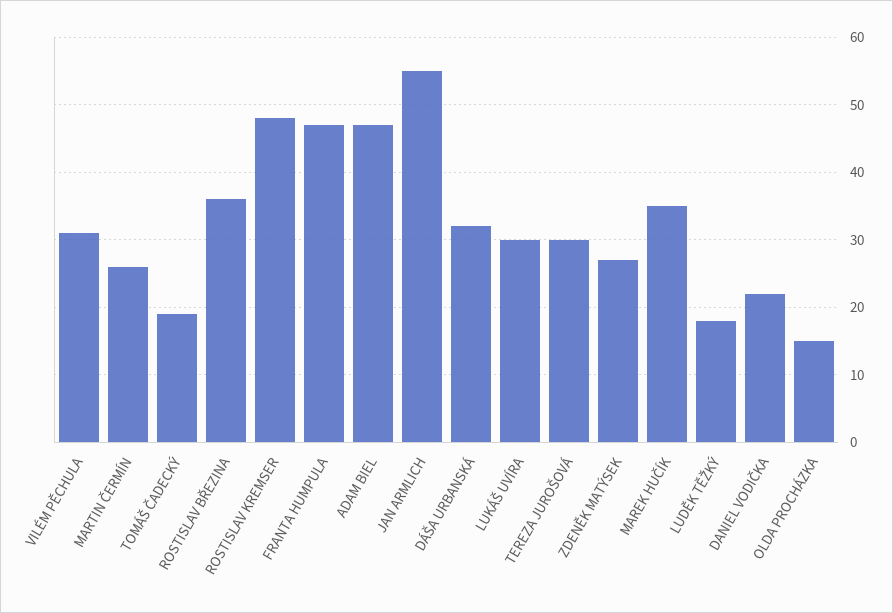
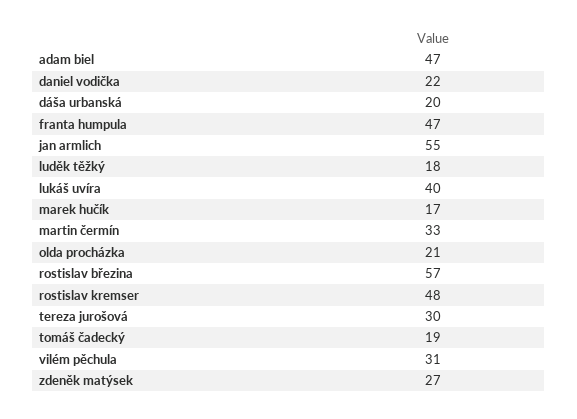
MARTIN ČERMÍN: 26 -> 33
ROSTISLAV BŘEZINA: 36 -> 57
DÁŠA URBANSKÁ: 32 -> 20
LUKÁŠ UVÍRA: 30 -> 40
MAREK HUČÍK: 35 -> 17
OLDA PROCHÁZKA: 15 -> 21

